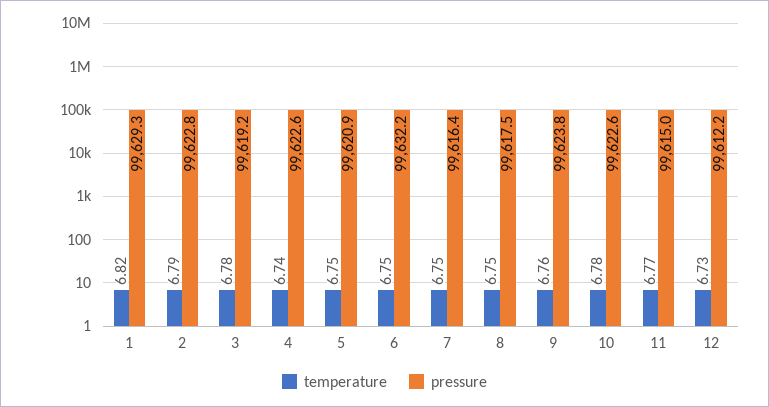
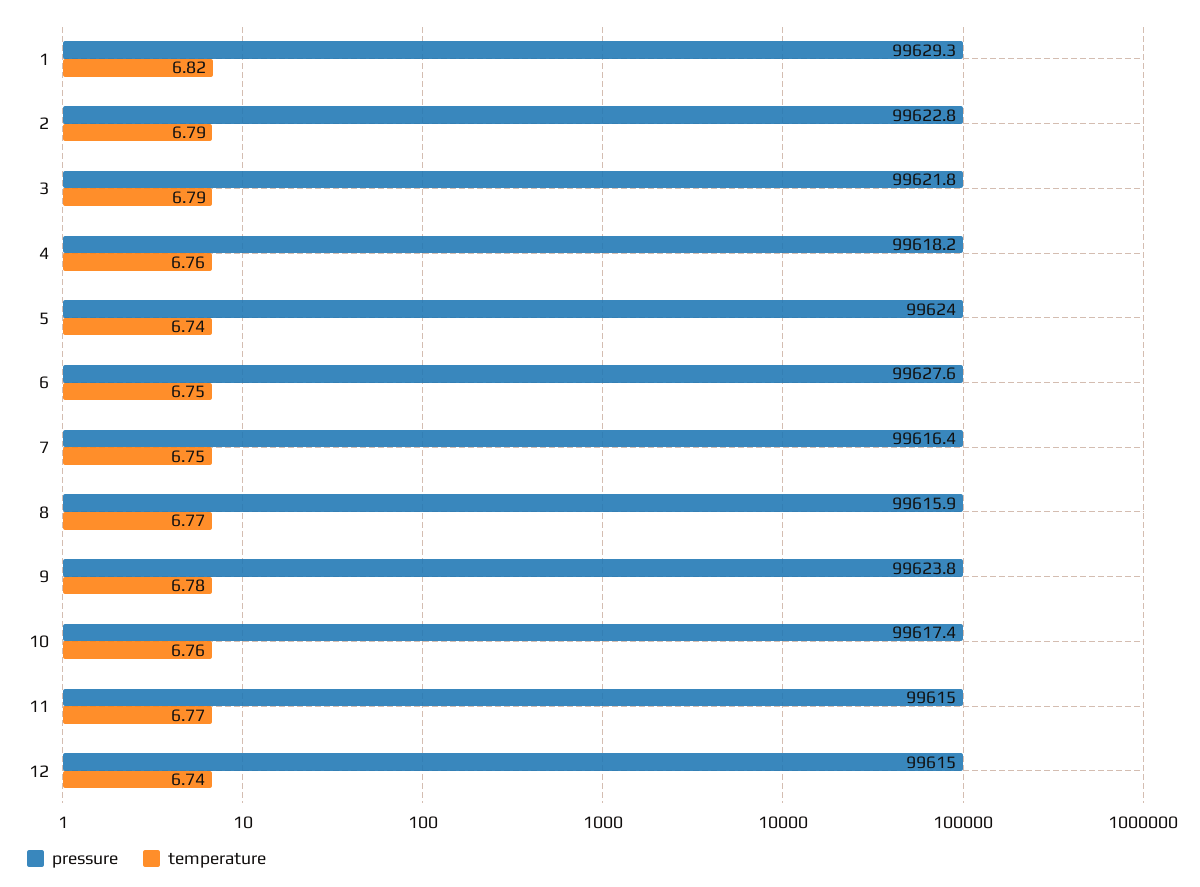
temperature, 3: 6.78 -> 6.79
pressure, 3: 99619.2 -> 99621.8
temperature, 4: 6.74 -> 6.76
pressure, 4: 99622.6 -> 99618.2
temperature, 5: 6.75 -> 6.74
pressure, 5: 99620.9 -> 99624
pressure, 6: 99632.2 -> 99627.6
temperature, 8: 6.75 -> 6.77
pressure, 8: 99617.5 -> 99615.9
temperature, 9: 6.76 -> 6.78
temperature, 10: 6.78 -> 6.76
pressure, 10: 99622.6 -> 99617.4
temperature, 12: 6.73 -> 6.74
pressure, 12: 99612.2 -> 99615

